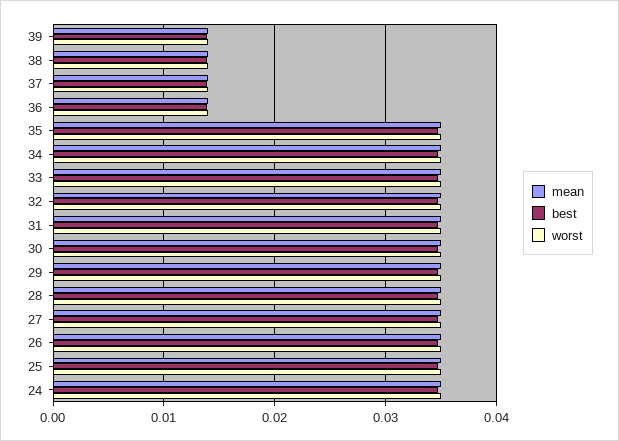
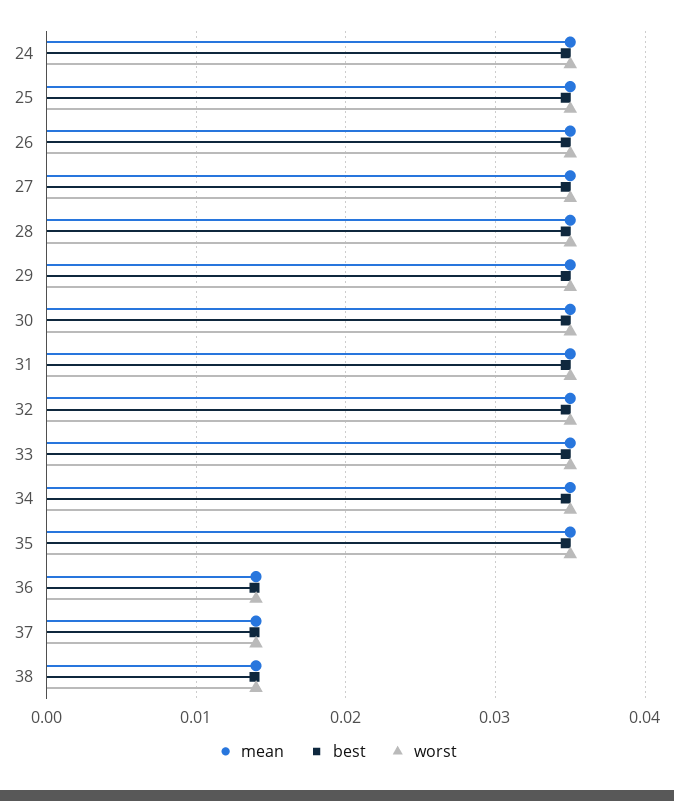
mean, 39: 0.014 -> none
best, 39: 0.014 -> none
worst, 39: 0.014 -> none

